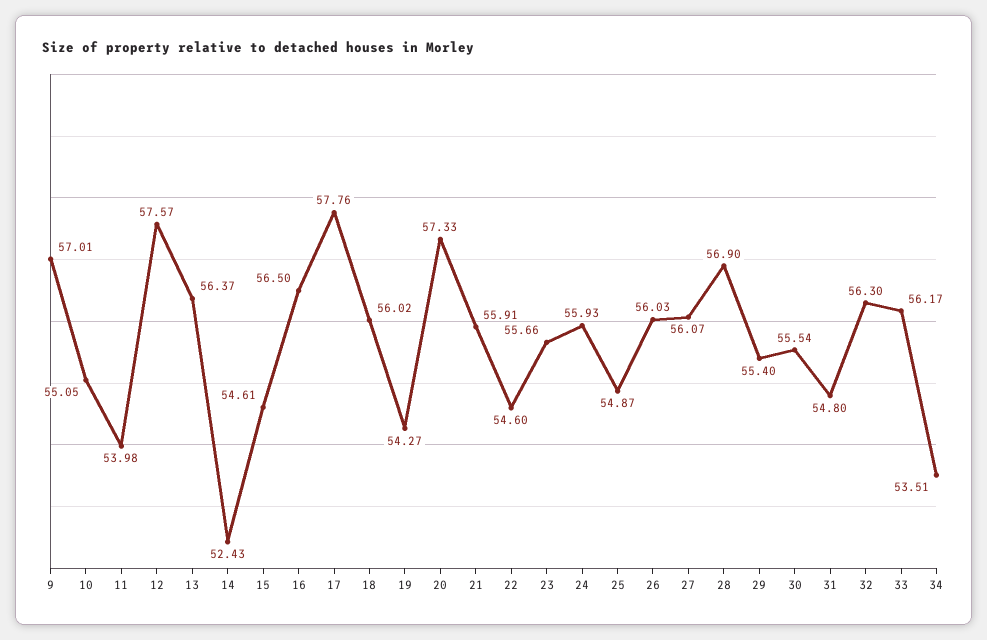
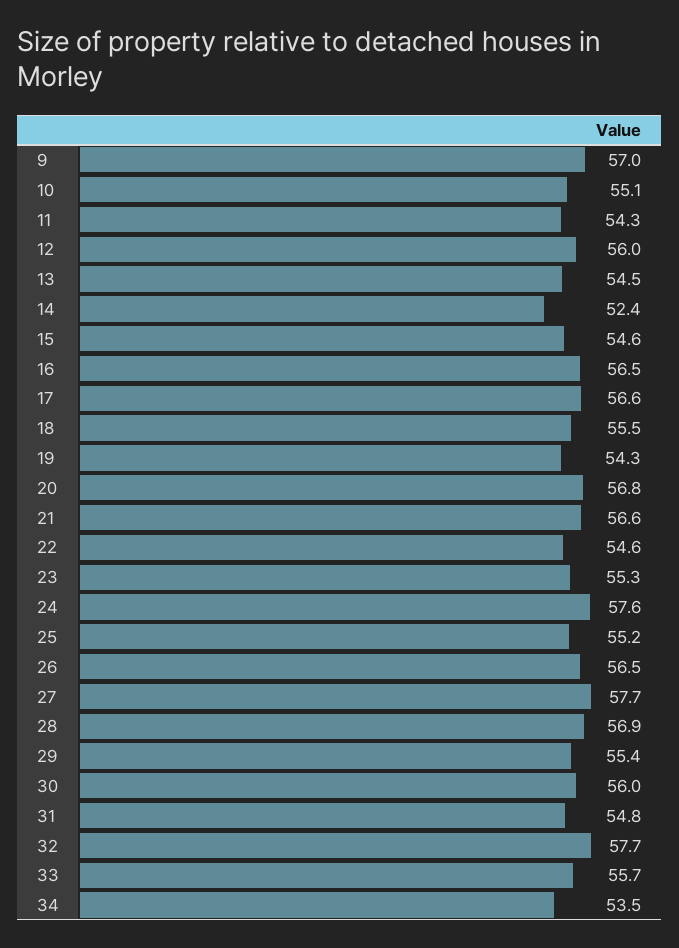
11: 53.98 -> 54.3
12: 57.57 -> 56
13: 56.37 -> 54.5
17: 57.76 -> 56.6
18: 56.02 -> 55.5
20: 57.33 -> 56.8
21: 55.91 -> 56.6
23: 55.66 -> 55.3
24: 55.93 -> 57.6
25: 54.87 -> 55.2
26: 56.03 -> 56.5
27: 56.07 -> 57.7
30: 55.54 -> 56
32: 56.3 -> 57.7
33: 56.17 -> 55.7

